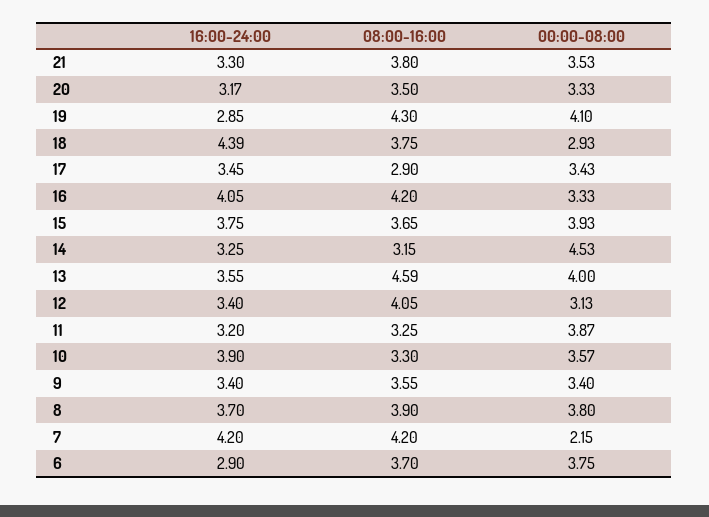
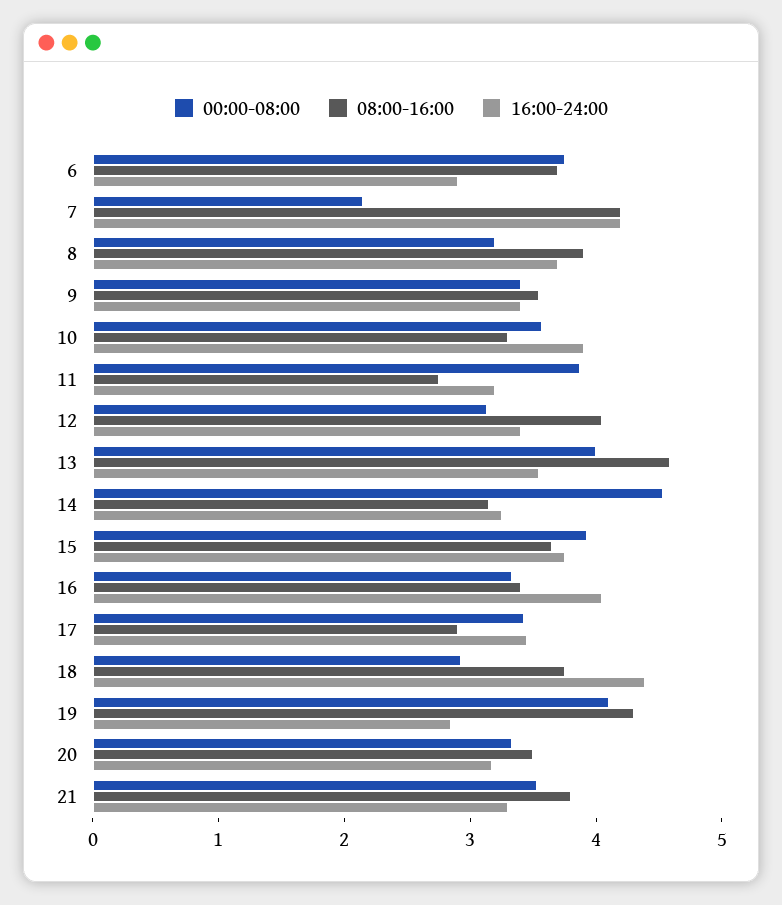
08:00-16:00, 16: 4.2 -> 3.4
08:00-16:00, 11: 3.25 -> 2.8
00:00-08:00, 8: 3.8 -> 3.2

